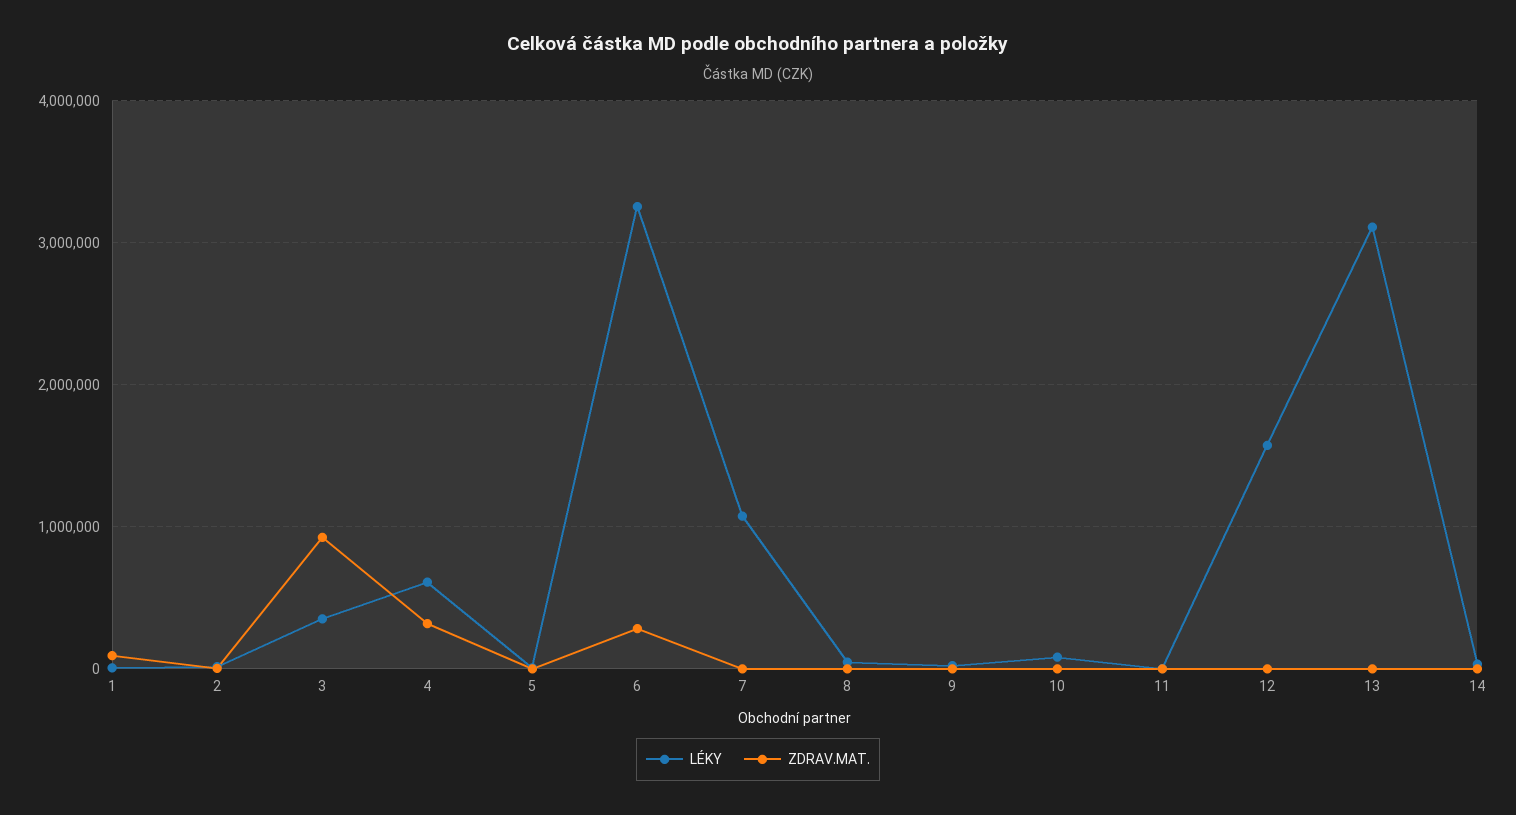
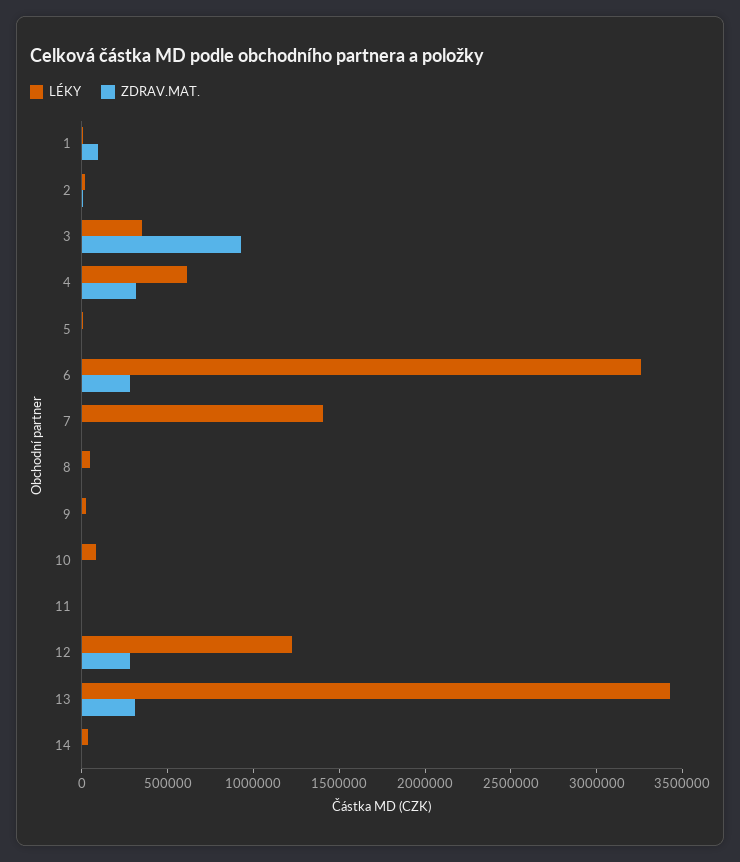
LÉKY, 7: 1100000 -> 1400000
LÉKY, 12: 1600000 -> 1200000
ZDRAV.MAT., 12: 0 -> 300000
LÉKY, 13: 3100000 -> 3400000
ZDRAV.MAT., 13: 0 -> 300000

